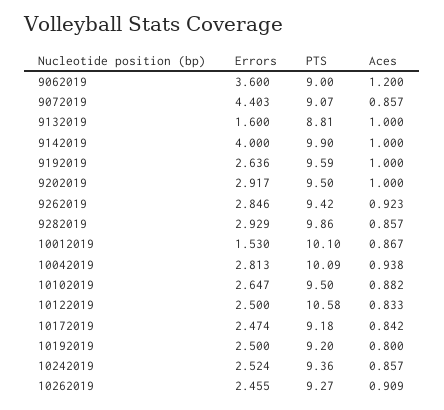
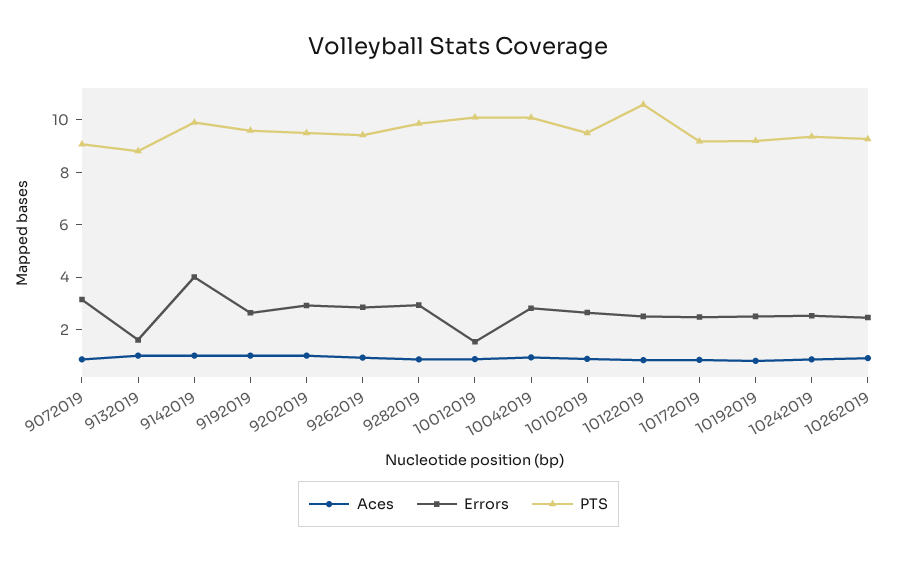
Errors, 9062019: 3.6 -> none
PTS, 9062019: 9 -> none
Aces, 9062019: 1.2 -> none
Errors, 9072019: 4.403 -> 3

